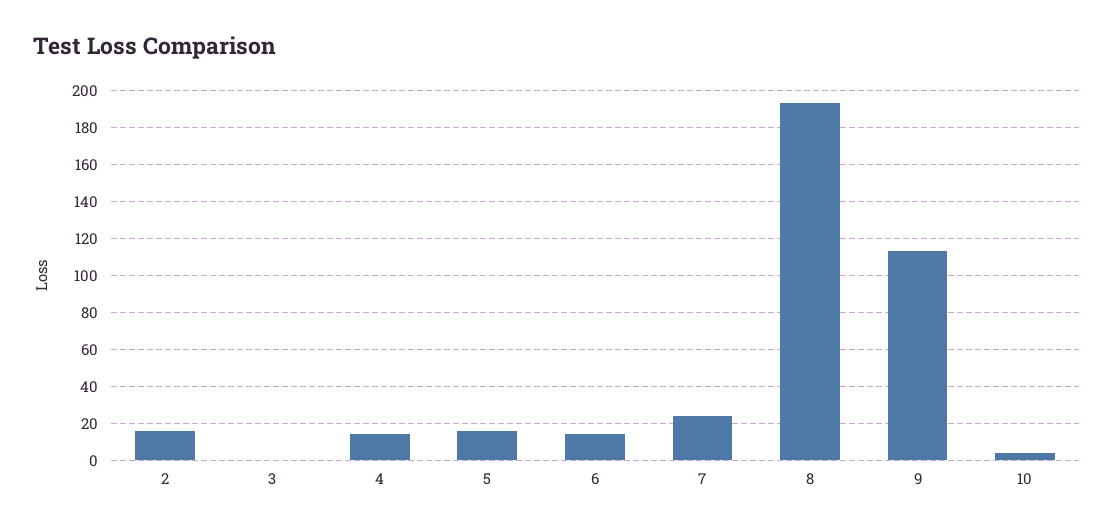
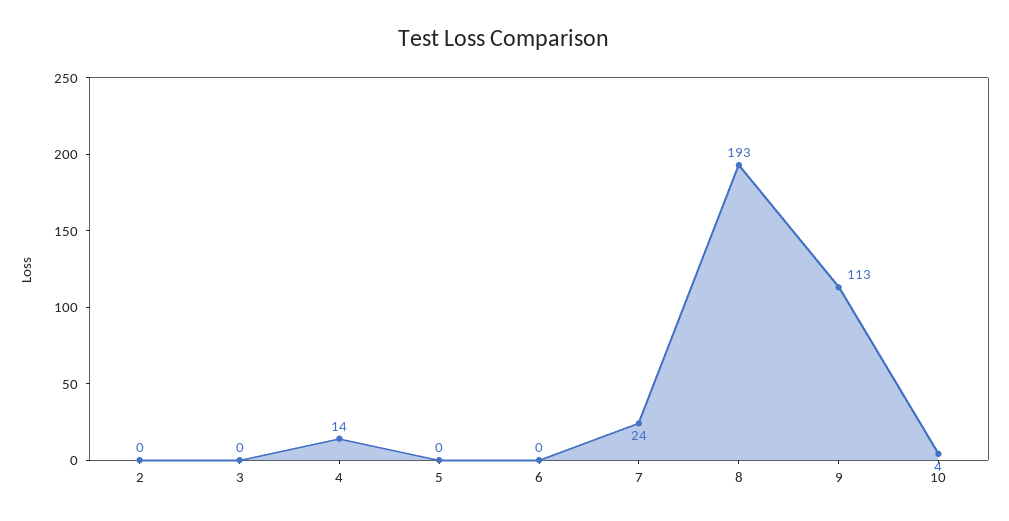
2: 15 -> 0
5: 15 -> 0
6: 15 -> 0

